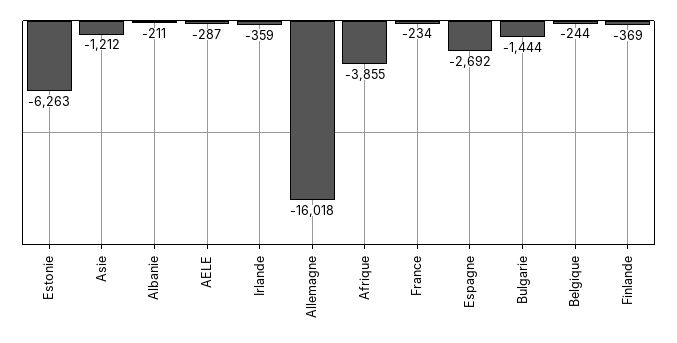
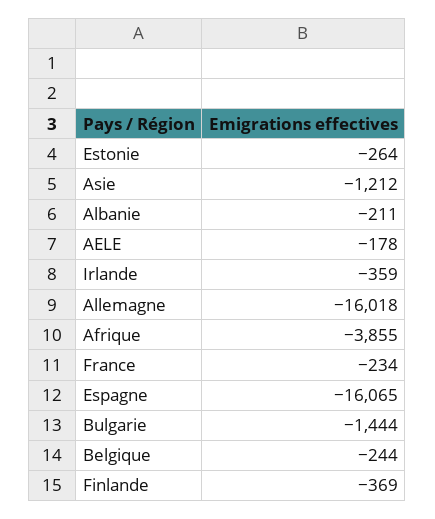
Estonie: -6263 -> -264
AELE: -287 -> -178
Espagne: -2692 -> -16065

